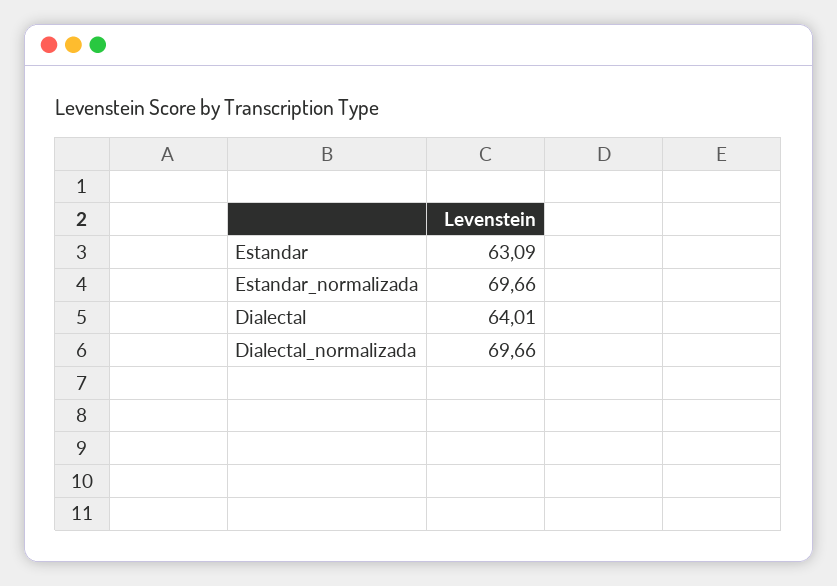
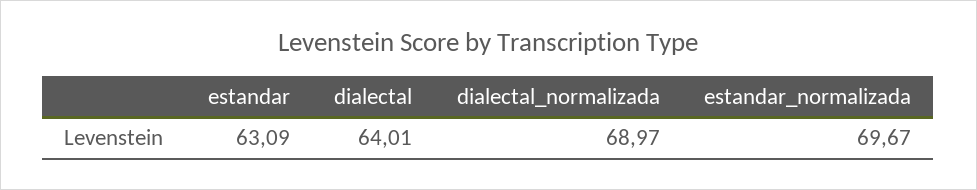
Estandar_normalizada: 69.66 -> 69.67
Dialectal_normalizada: 69.66 -> 68.97

